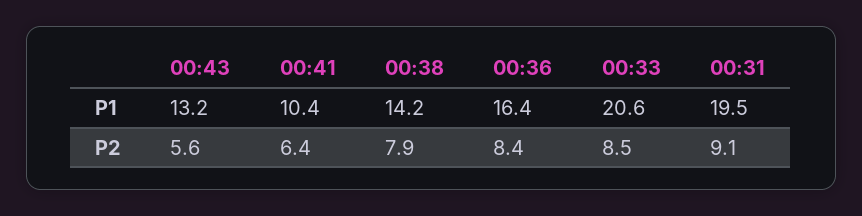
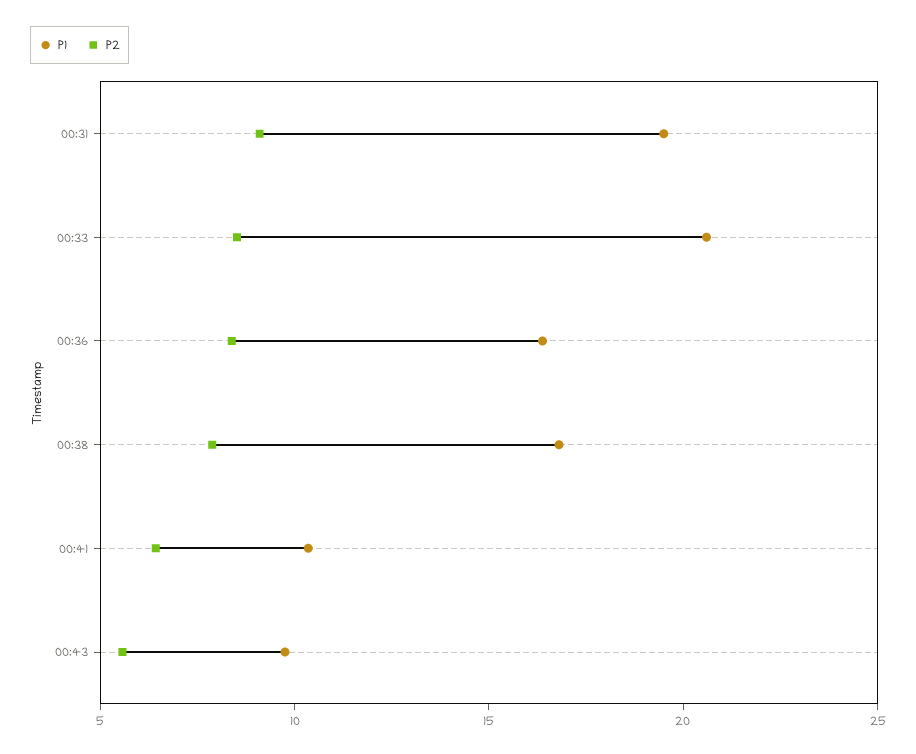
P1, 00:43: 13.2 -> 10
P1, 00:38: 14.2 -> 17

